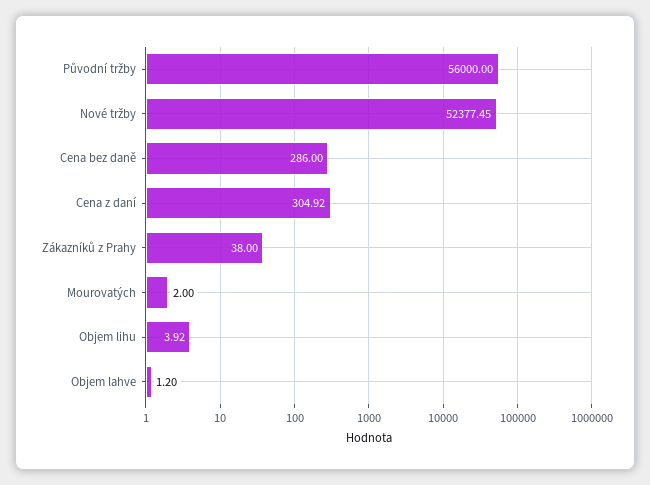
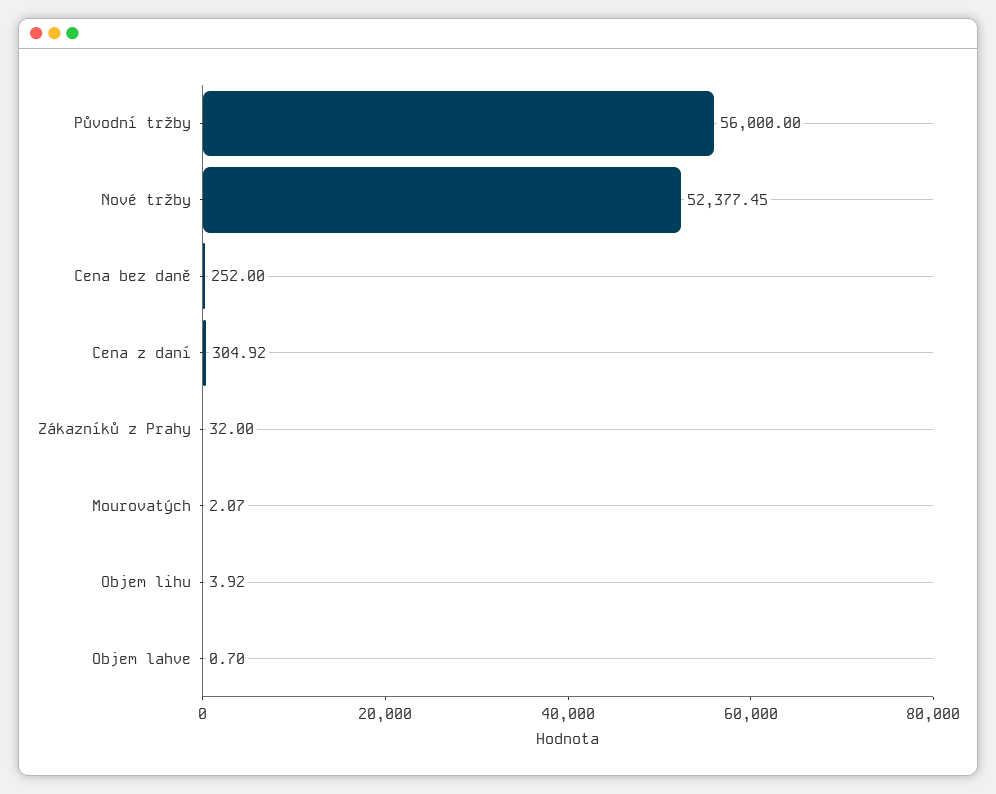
Cena bez daně: 286 -> 252
Zákazníků z Prahy: 38 -> 32
Mourovatých: 2 -> 2.07
Objem lahve: 1.2 -> 0.7

